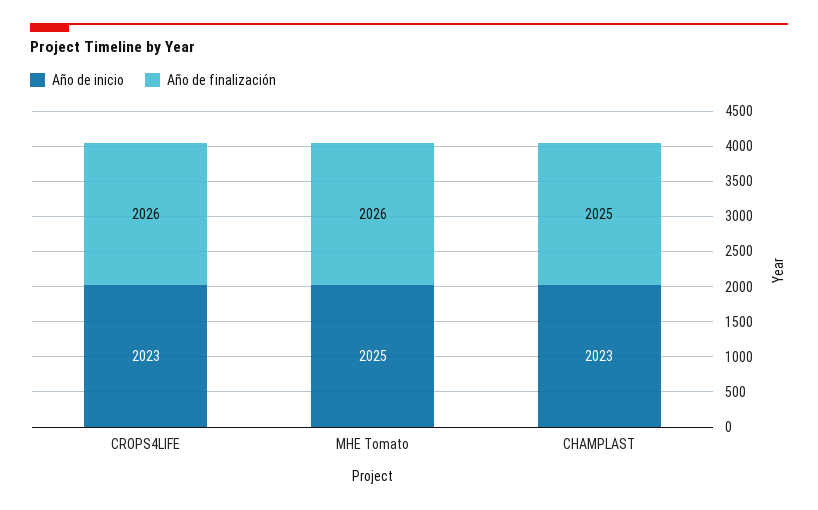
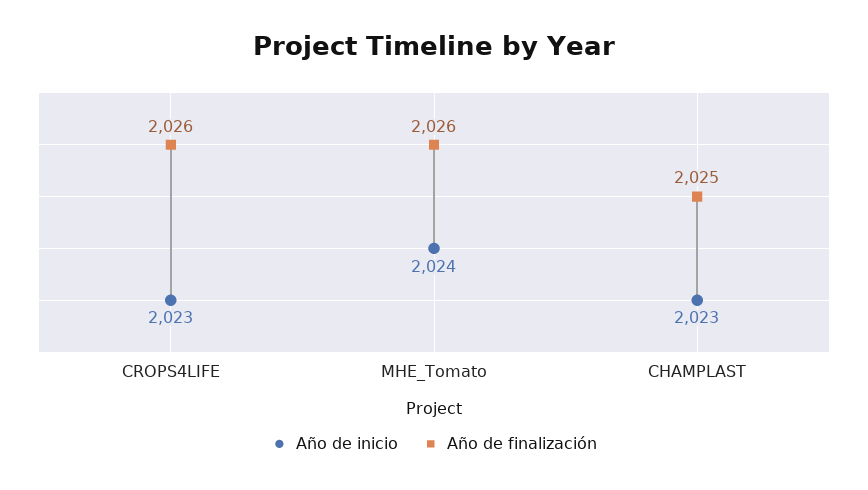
Año de inicio, MHE Tomato: 2025 -> 2024

